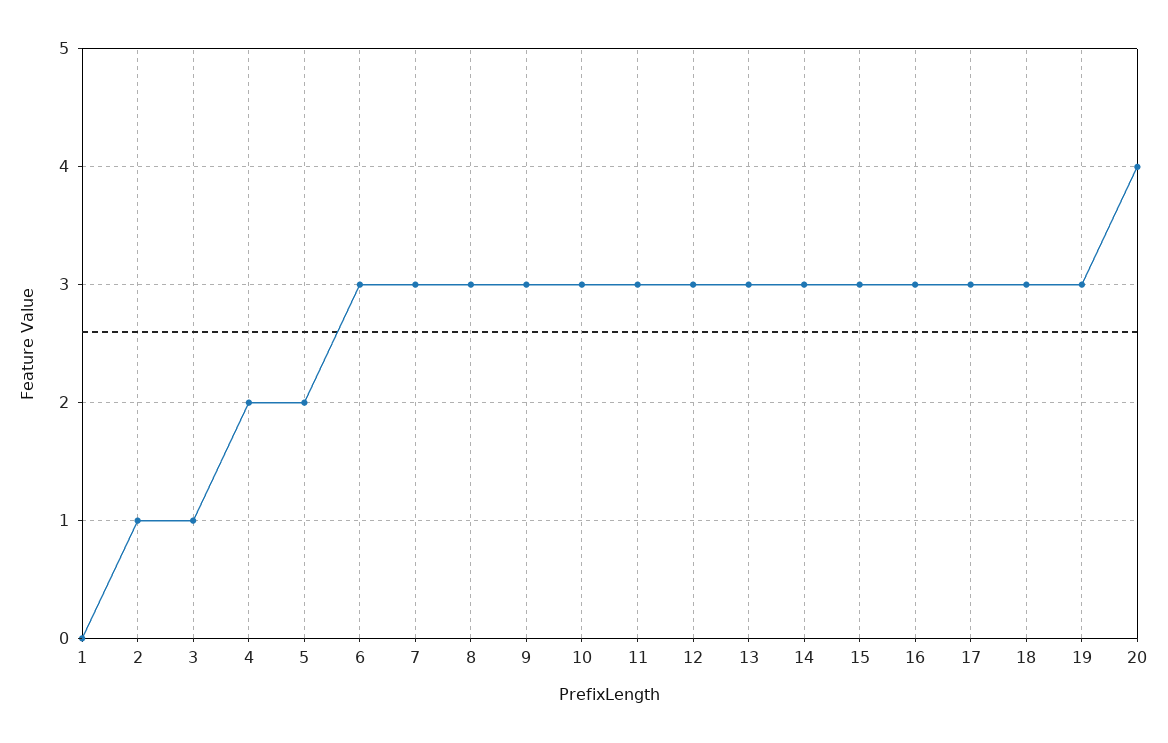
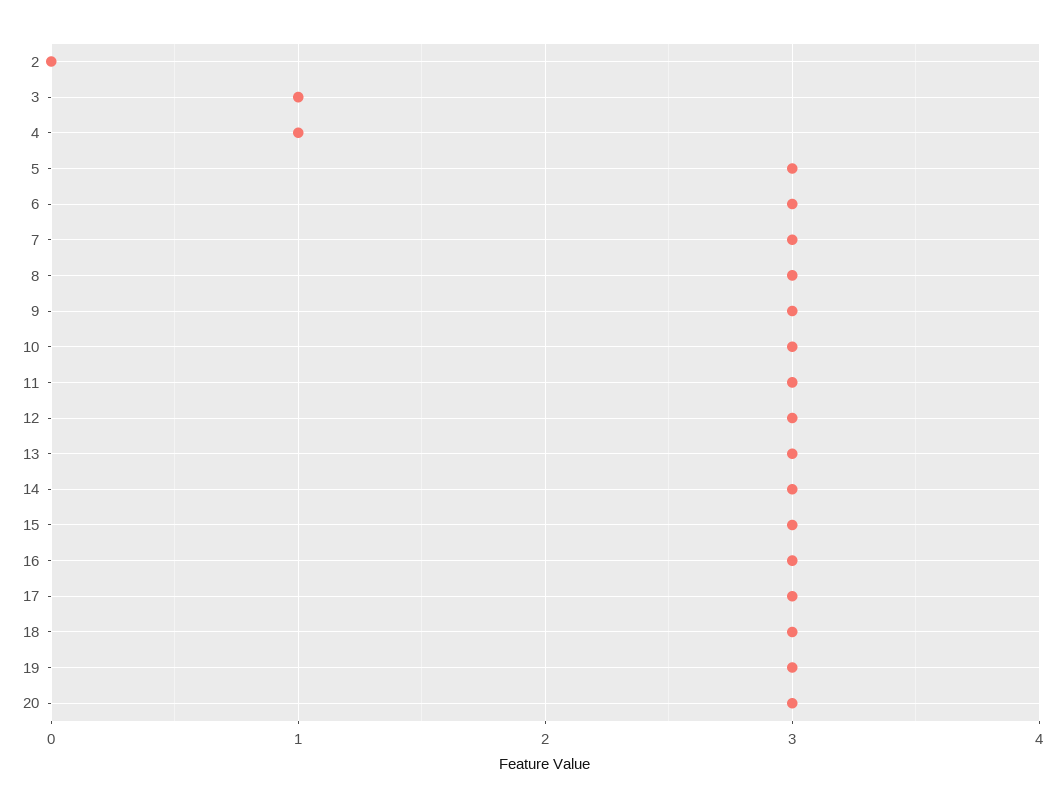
1: 0 -> none
2: 1 -> 0
4: 2 -> 1
5: 2 -> 3
20: 4 -> 3

